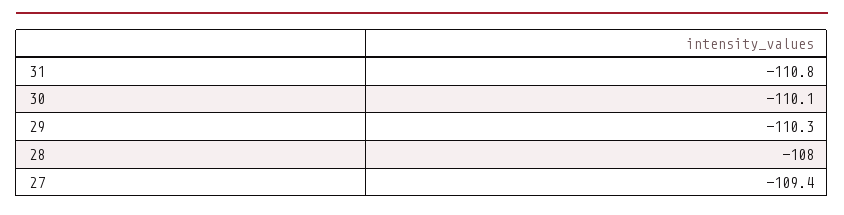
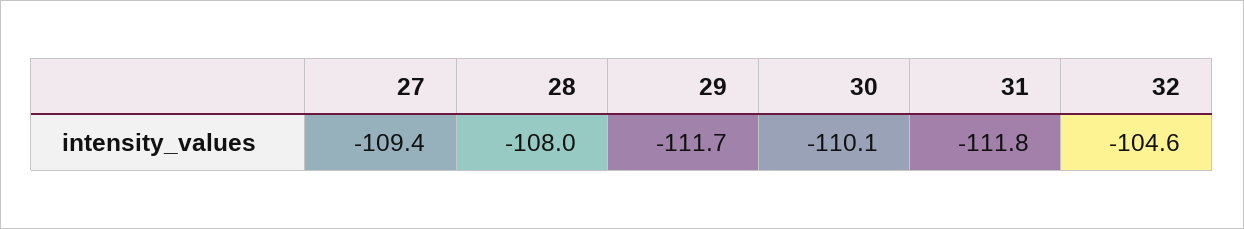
31: -110.8 -> -111.8
29: -110.3 -> -111.7
32: none -> -104.6

